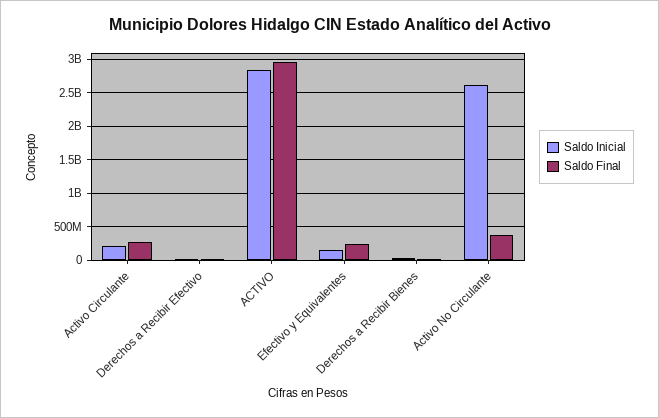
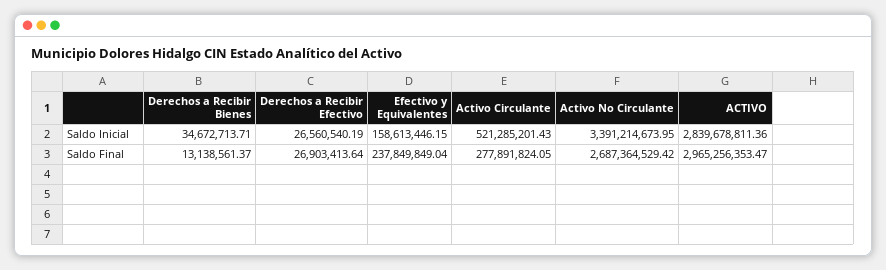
Saldo Inicial, Activo Circulante: 200000000 -> 521285201.43
Saldo Inicial, Activo No Circulante: 2600000000 -> 3391214673.95
Saldo Final, Activo No Circulante: 400000000 -> 2687364529.42

